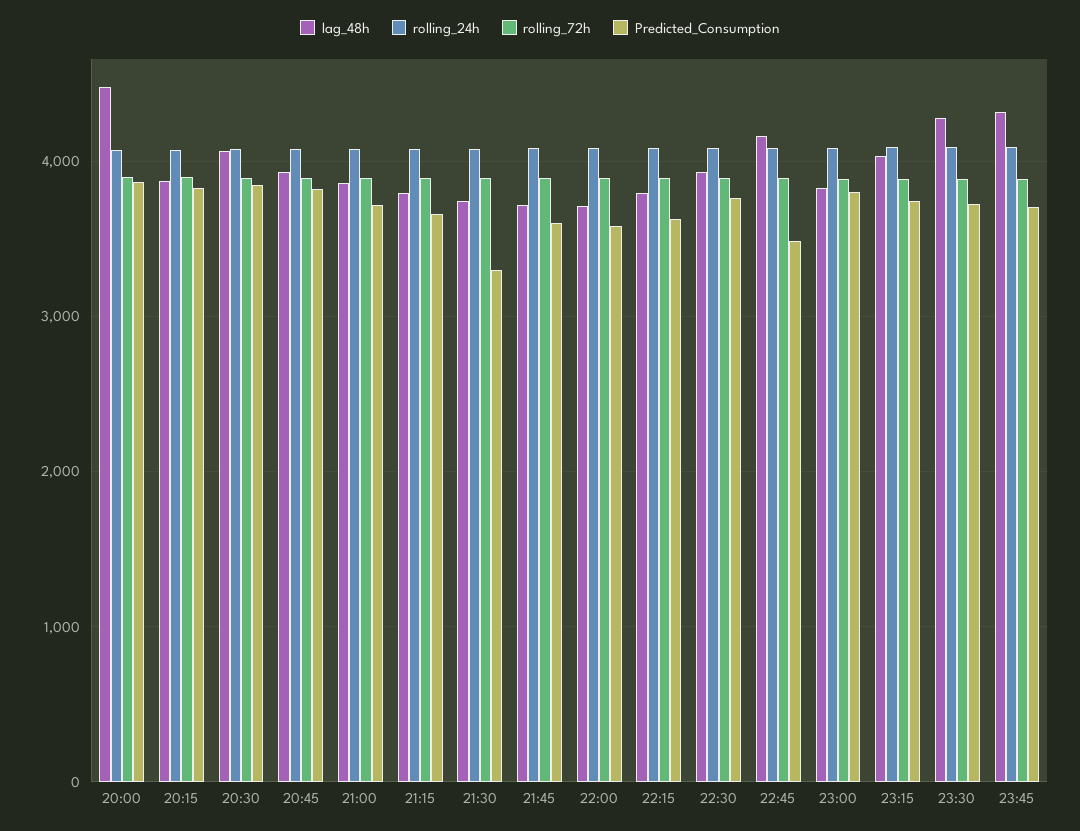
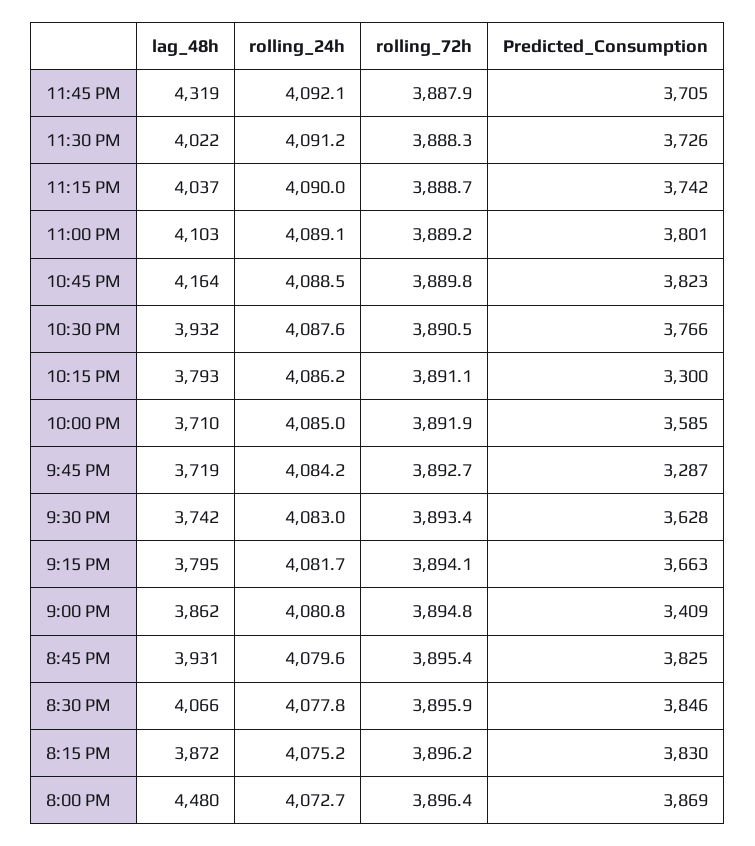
Predicted_Consumption, 21:00: 3700 -> 3409
Predicted_Consumption, 21:30: 3300 -> 3628
Predicted_Consumption, 21:45: 3600 -> 3287
Predicted_Consumption, 22:15: 3600 -> 3300
Predicted_Consumption, 22:45: 3500 -> 3823
lag_48h, 23:00: 3800 -> 4103
lag_48h, 23:30: 4300 -> 4022

